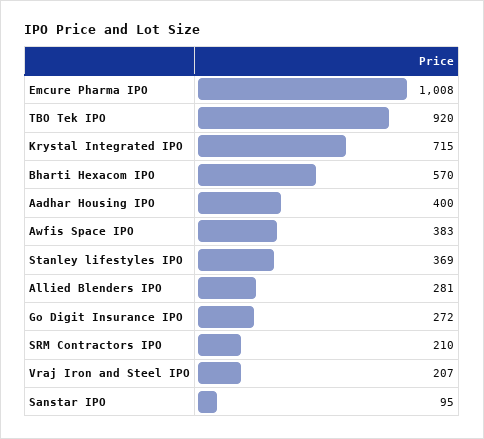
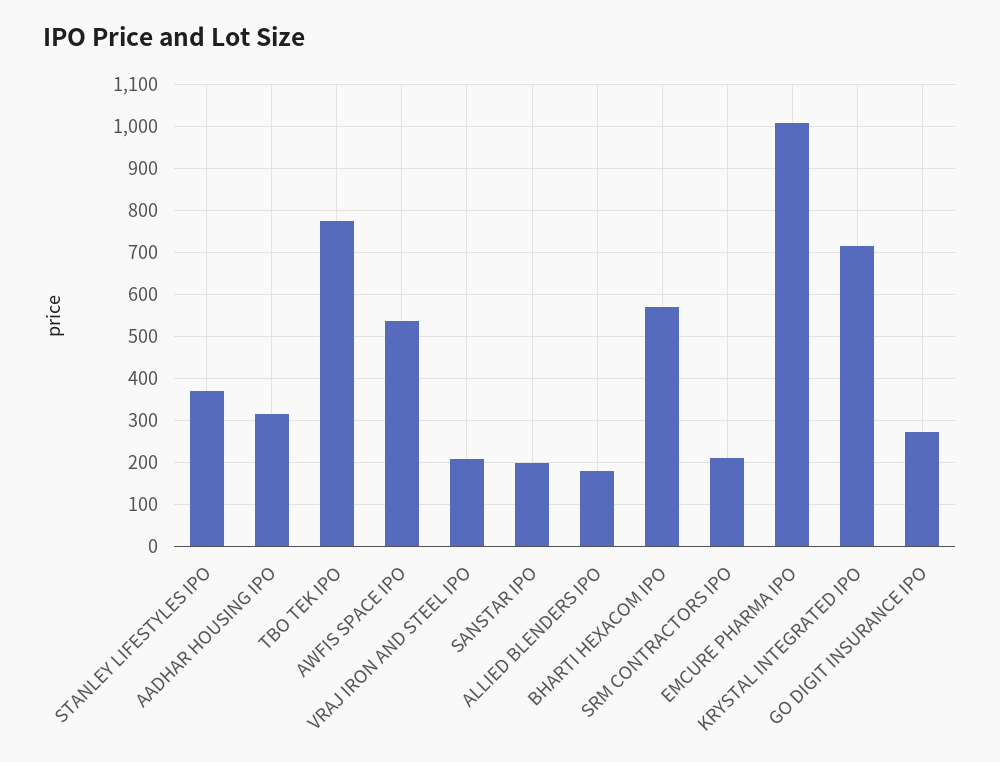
TBO Tek IPO: 920 -> 780
Aadhar Housing IPO: 400 -> 320
Awfis Space IPO: 383 -> 540
Allied Blenders IPO: 281 -> 180
Sanstar IPO: 95 -> 200

